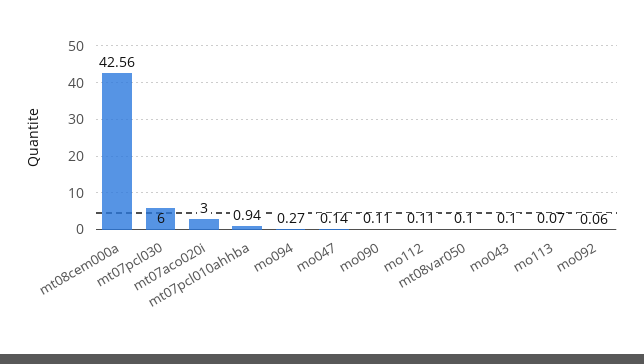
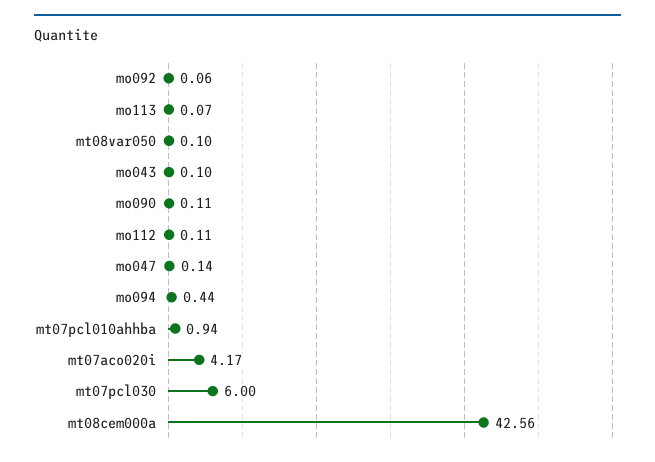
mt07aco020i: 3 -> 4.17
mo094: 0.27 -> 0.44

